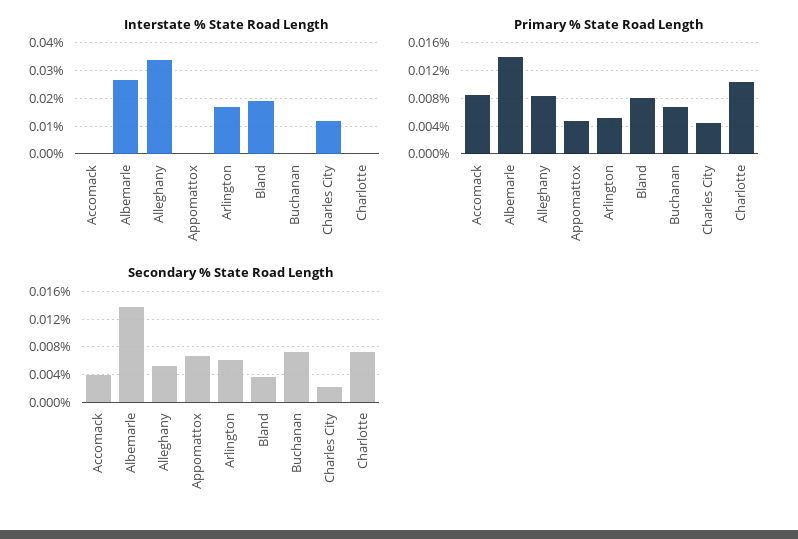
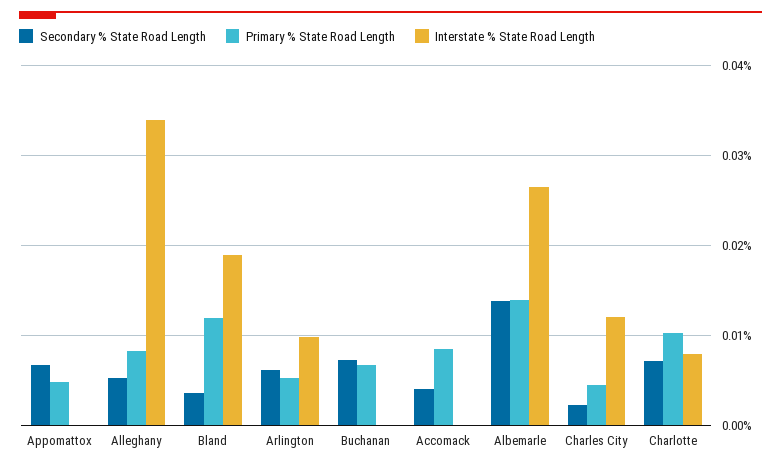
Interstate % State Road Length, Arlington: 0.0175 -> 0.01
Interstate % State Road Length, Charlotte: 0 -> 0.008
Primary % State Road Length, Bland: 0.008 -> 0.012

